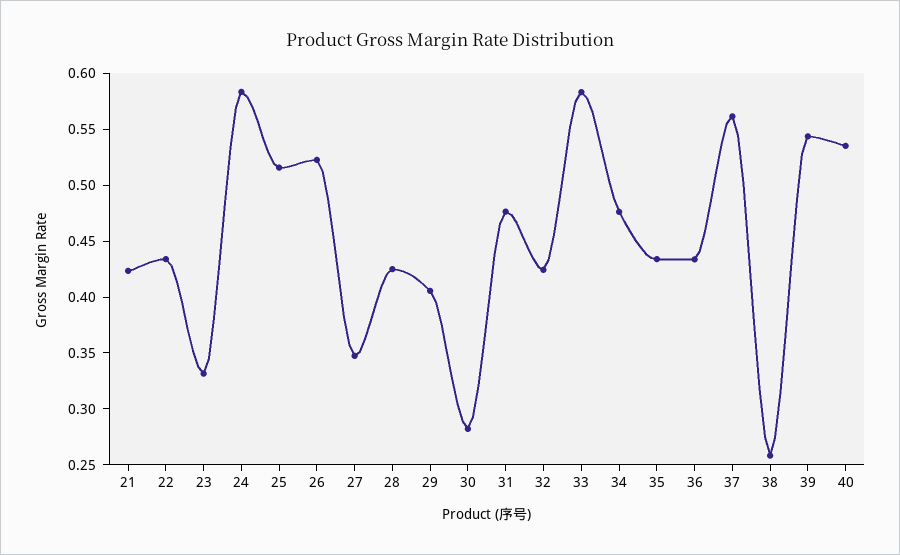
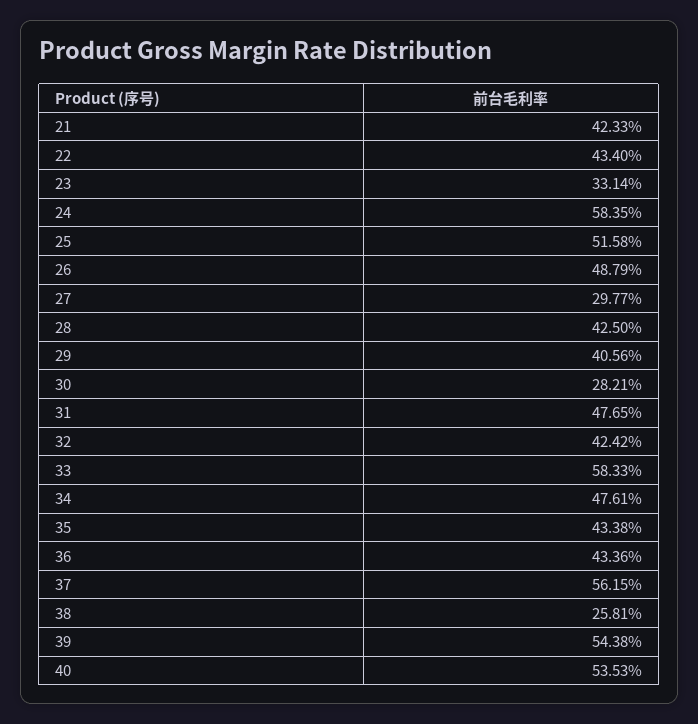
26: 0.52 -> 0.4879
27: 0.35 -> 0.2977

